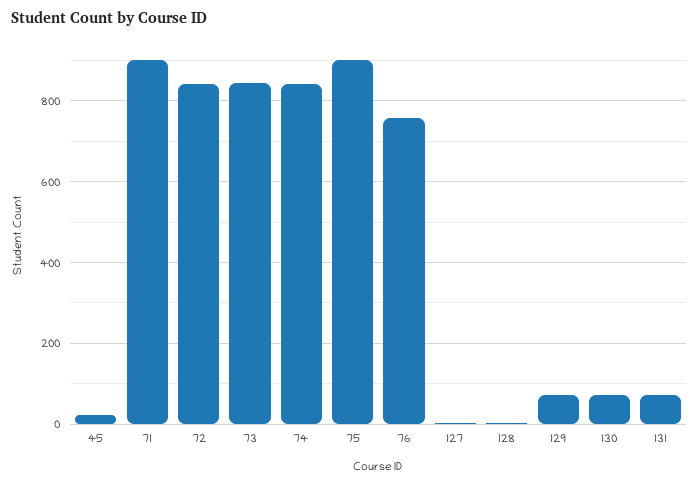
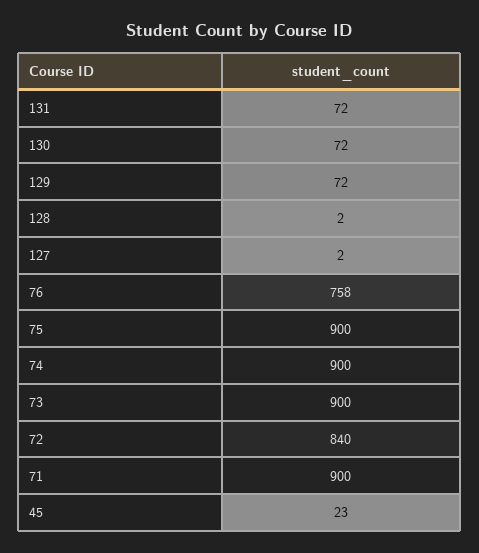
73: 840 -> 900
74: 840 -> 900

